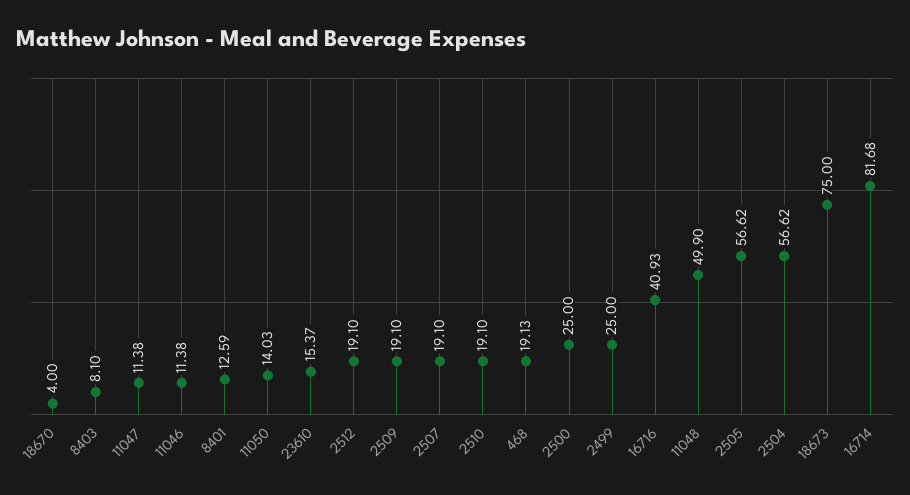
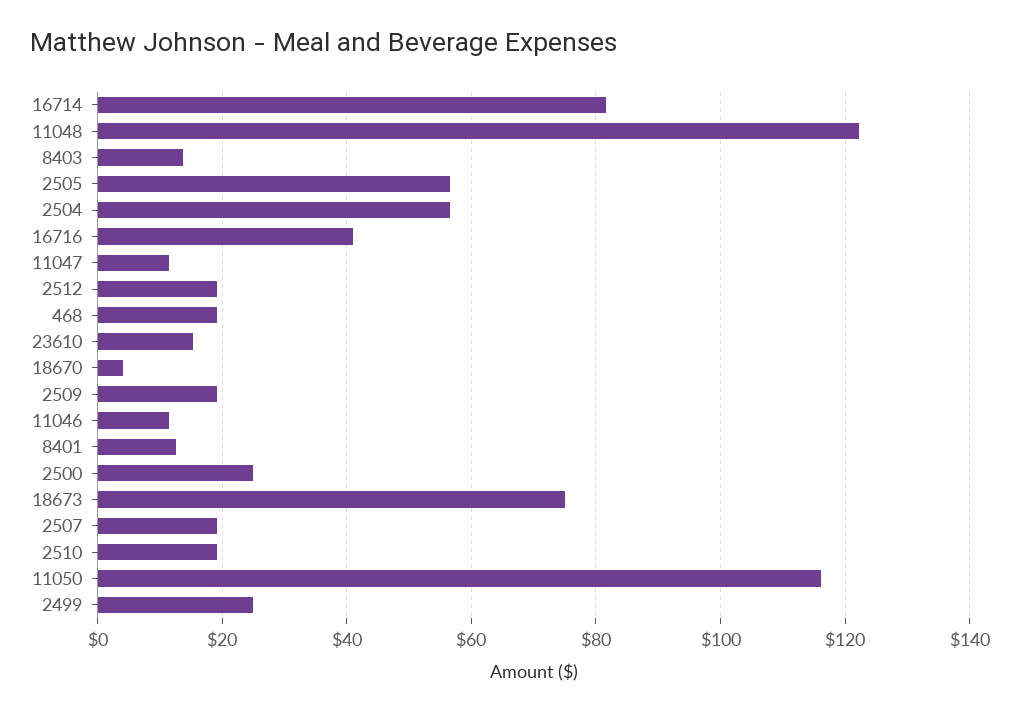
8403: 8.1 -> 14
11050: 14.03 -> 116
11048: 49.9 -> 122

